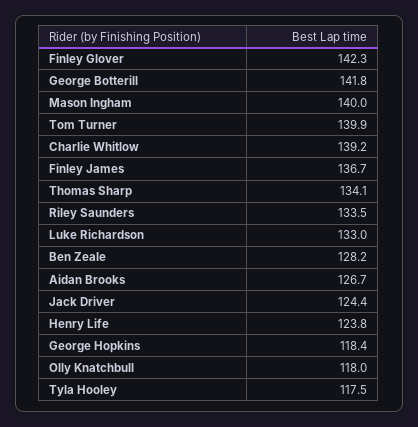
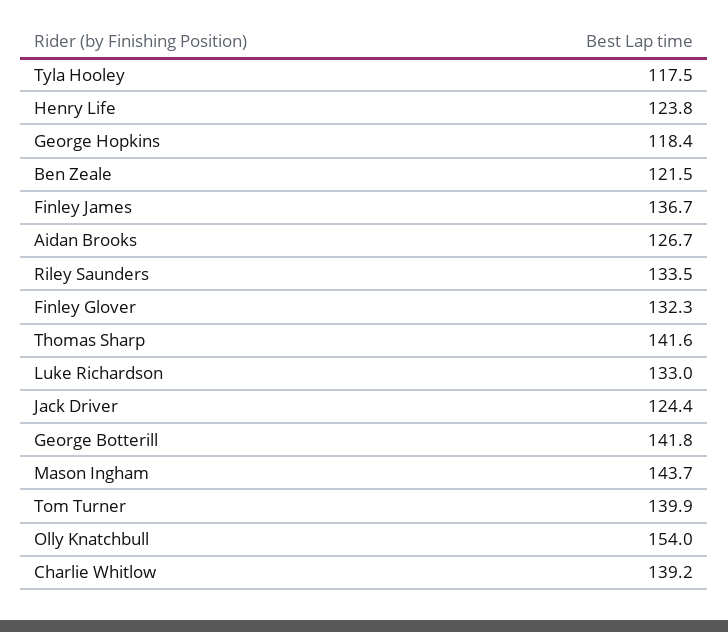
Finley Glover: 142.3 -> 132.3
Mason Ingham: 140 -> 143.7
Thomas Sharp: 134.1 -> 141.6
Ben Zeale: 128.2 -> 121.5
Olly Knatchbull: 118 -> 154

